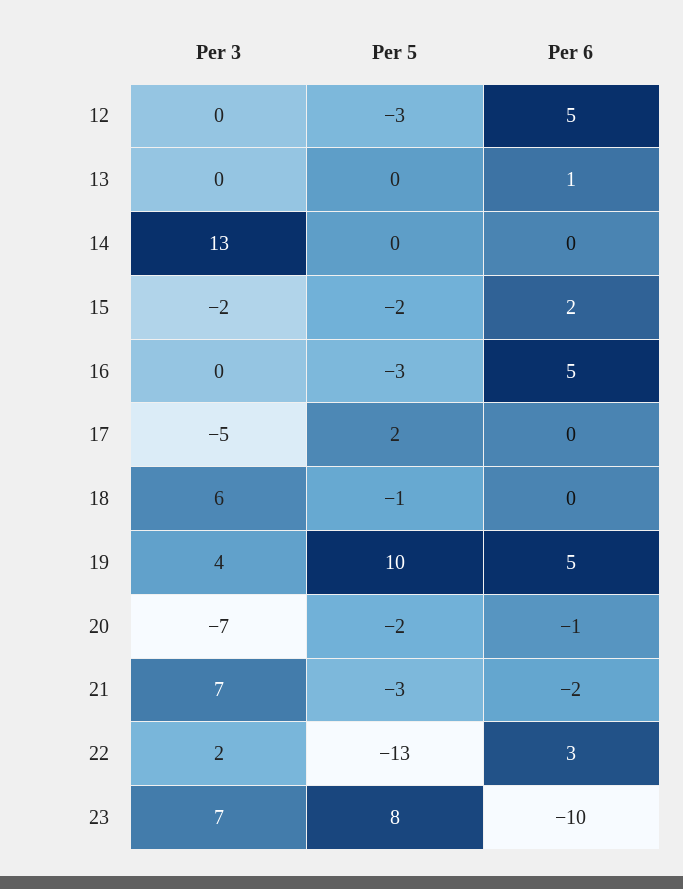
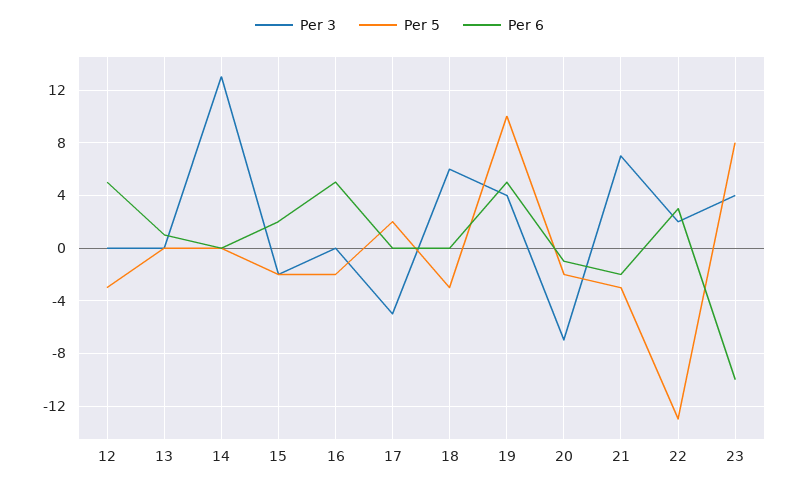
Per 5, 16: -3 -> -2
Per 5, 18: -1 -> -3
Per 3, 23: 7 -> 4

